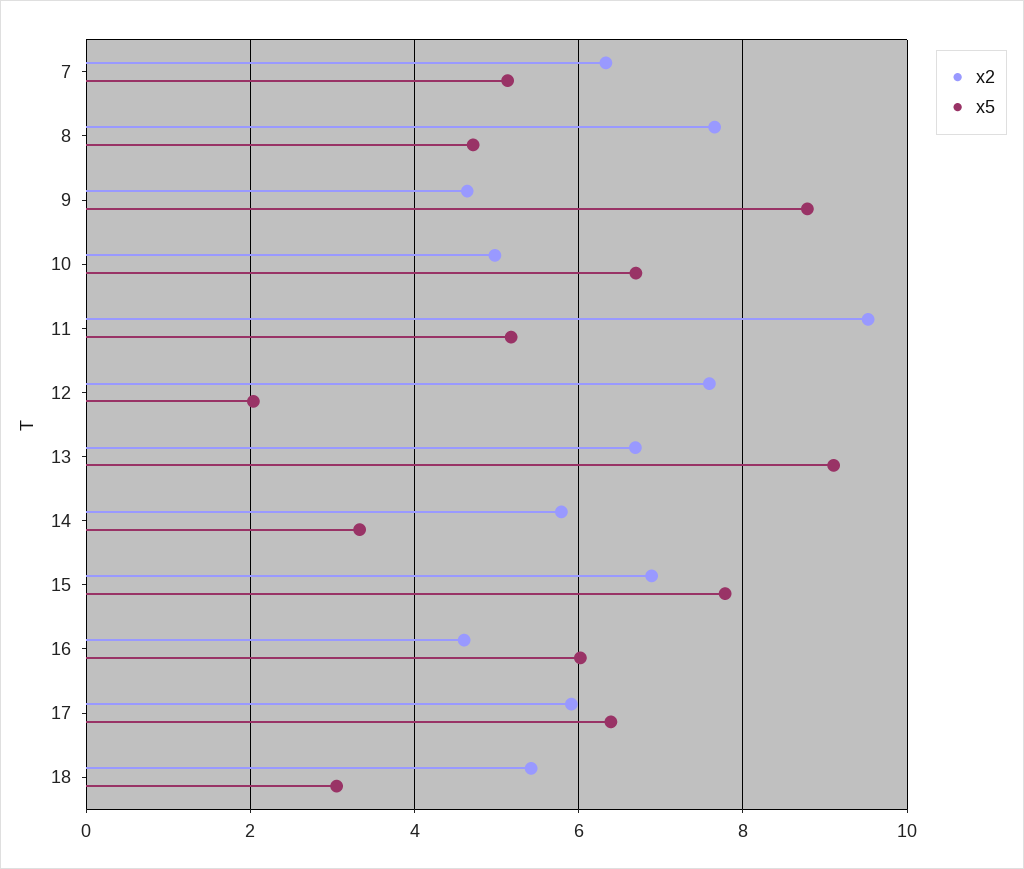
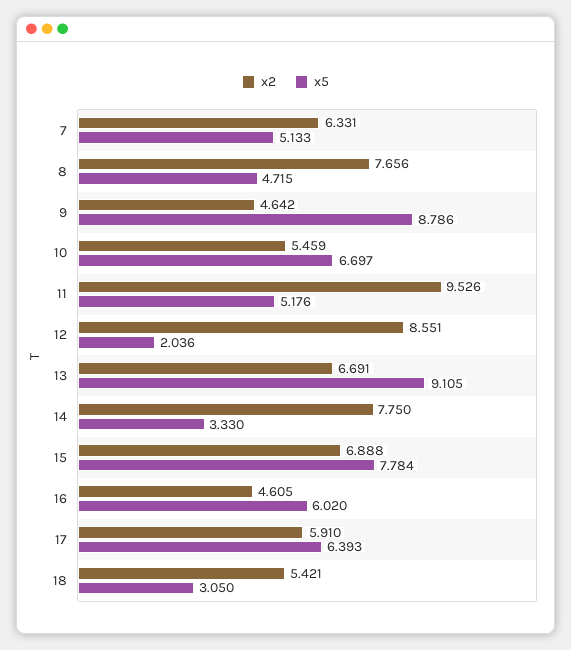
x2, 10: 5 -> 5.459
x2, 12: 7.6 -> 8.551
x2, 14: 5.8 -> 7.75

